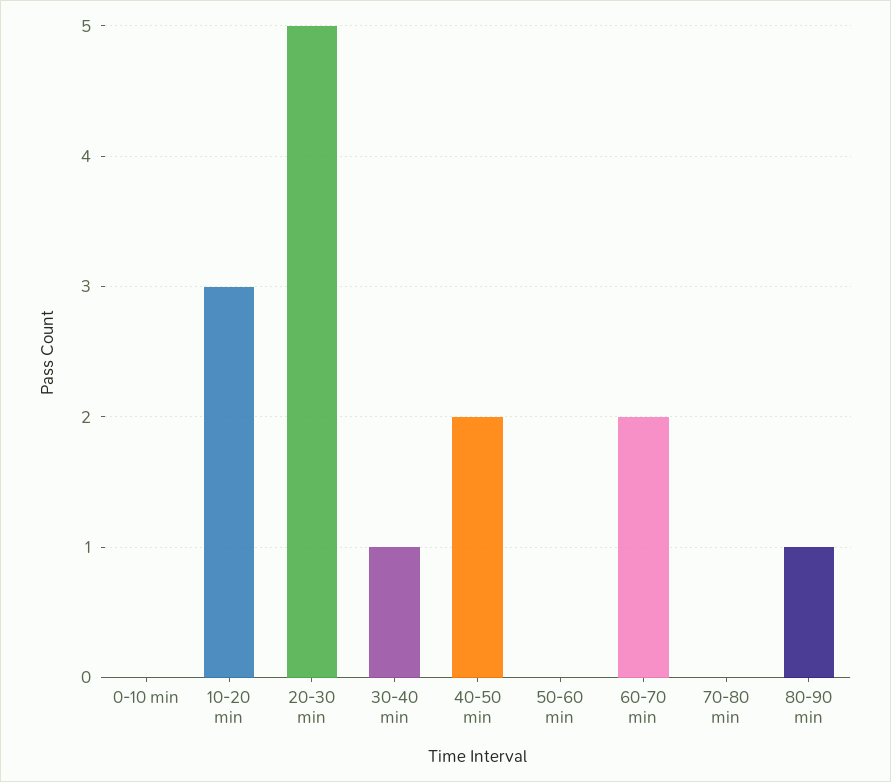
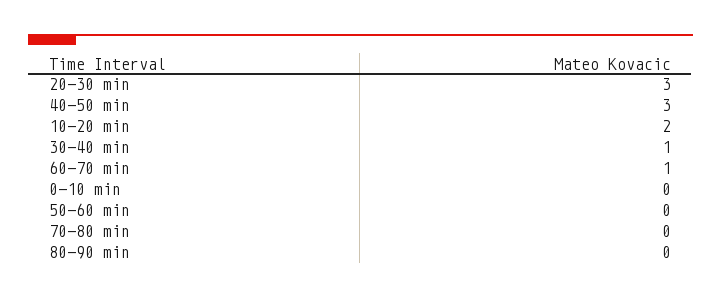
10-20 min: 3 -> 2
20-30 min: 5 -> 3
40-50 min: 2 -> 3
60-70 min: 2 -> 1
80-90 min: 1 -> 0

